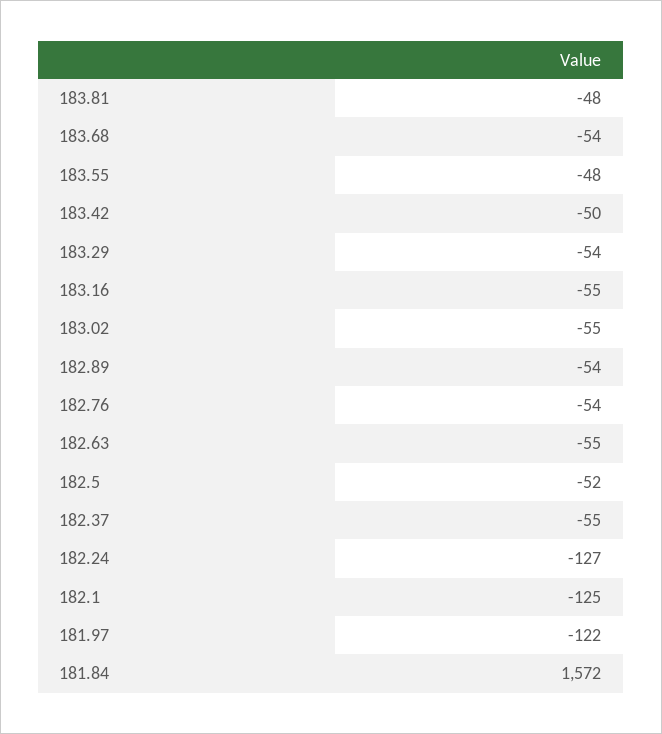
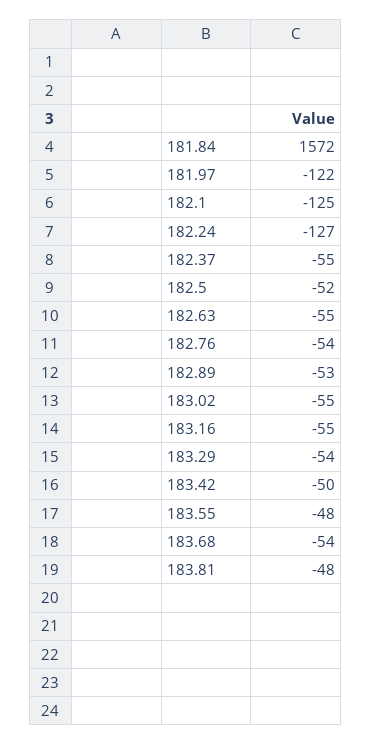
182.89: -54 -> -53

